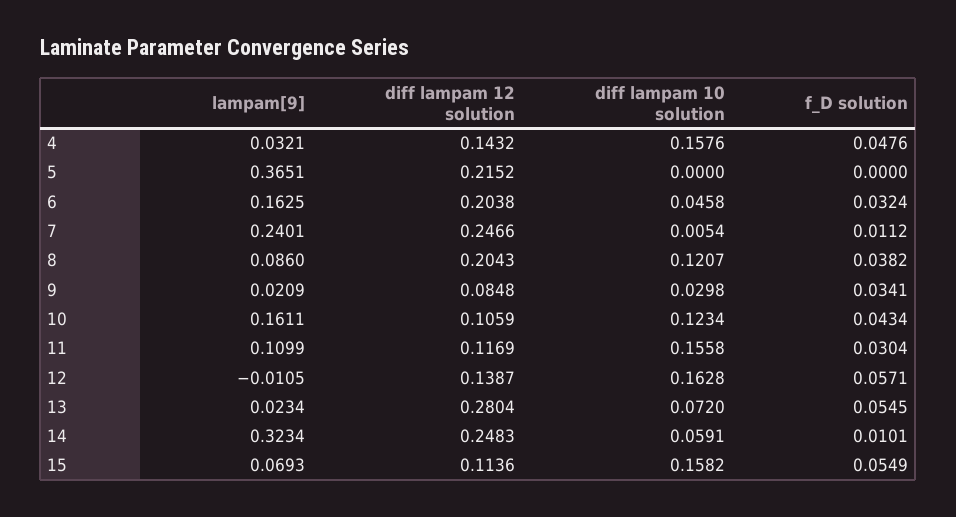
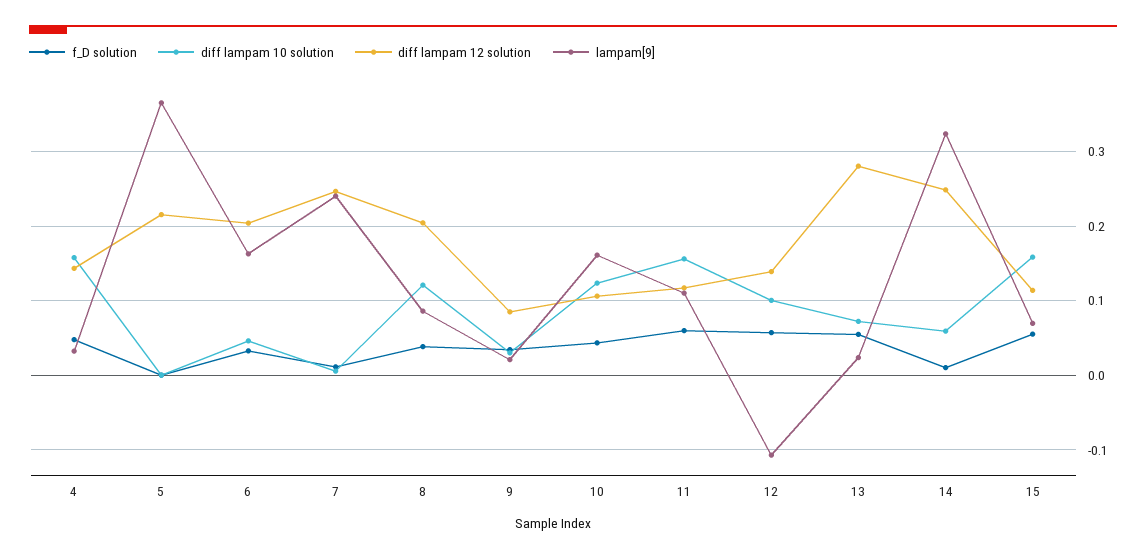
f_D solution, 11: 0.0304 -> 0.06
lampam[9], 12: -0.0105 -> -0.11
diff lampam 10 solution, 12: 0.1628 -> 0.1

